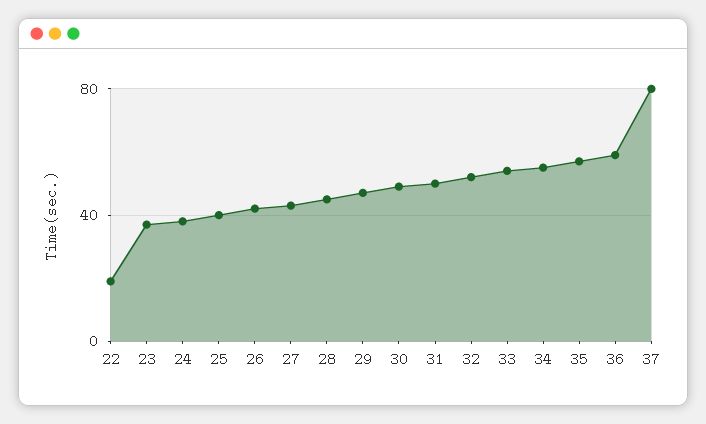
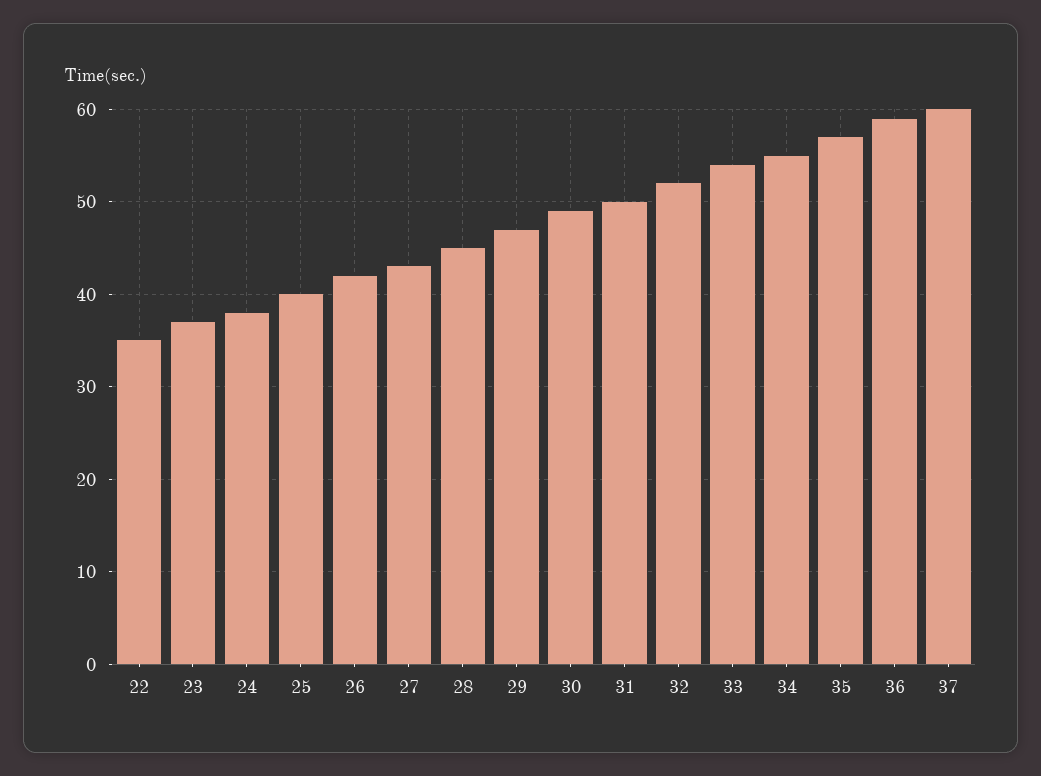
22: 20 -> 35
37: 80 -> 60

